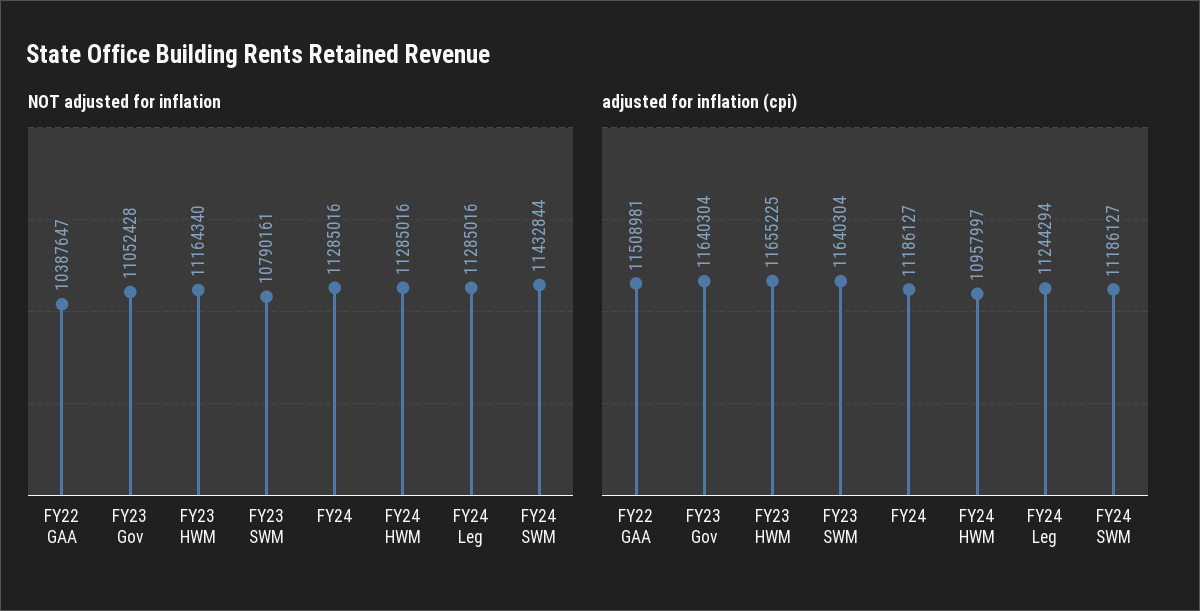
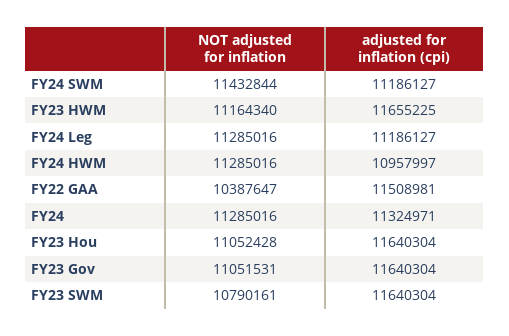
NOT adjusted for inflation, FY23 Gov: 11052428 -> 11051531
adjusted for inflation (cpi), FY24: 11186127 -> 11324971
adjusted for inflation (cpi), FY24 Leg: 11244294 -> 11186127
NOT adjusted for inflation, FY23 Hou: none -> 11052428
adjusted for inflation (cpi), FY23 Hou: none -> 11640304

